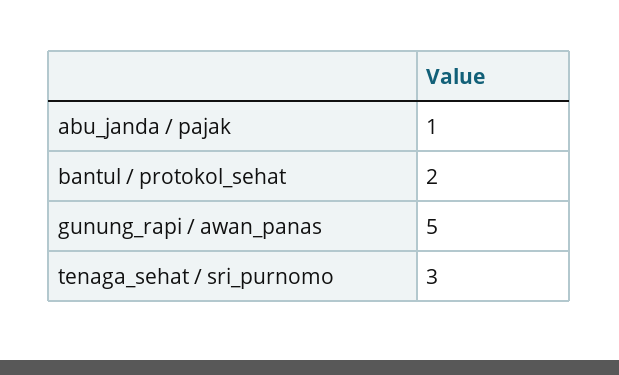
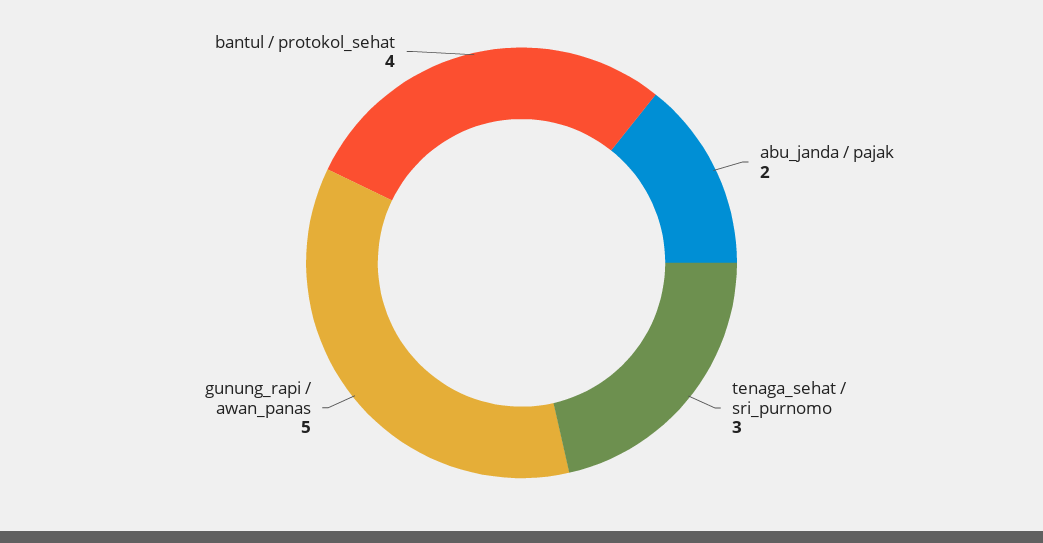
abu_janda / pajak: 1 -> 2
bantul / protokol_sehat: 2 -> 4

